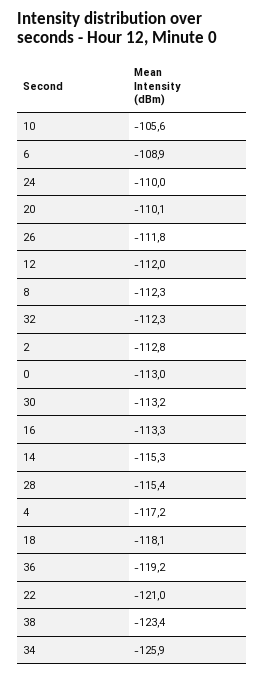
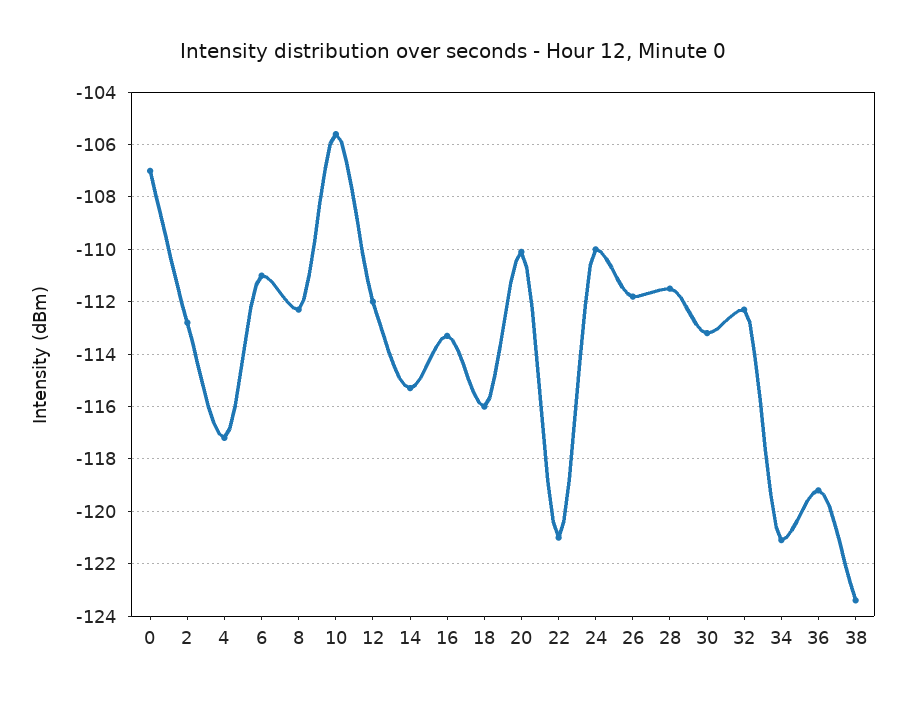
6: -108.9 -> -111
0: -113 -> -107
28: -115.4 -> -111.5
18: -118.1 -> -116
34: -125.9 -> -121

